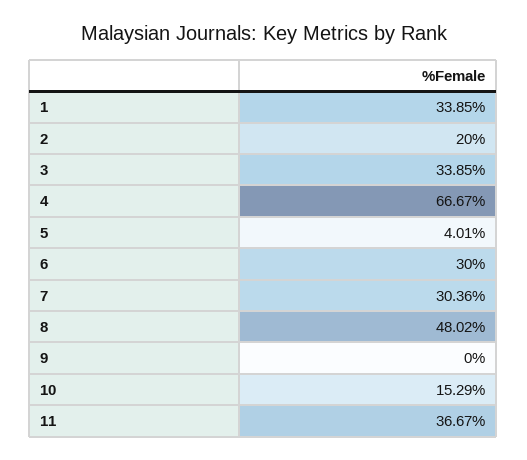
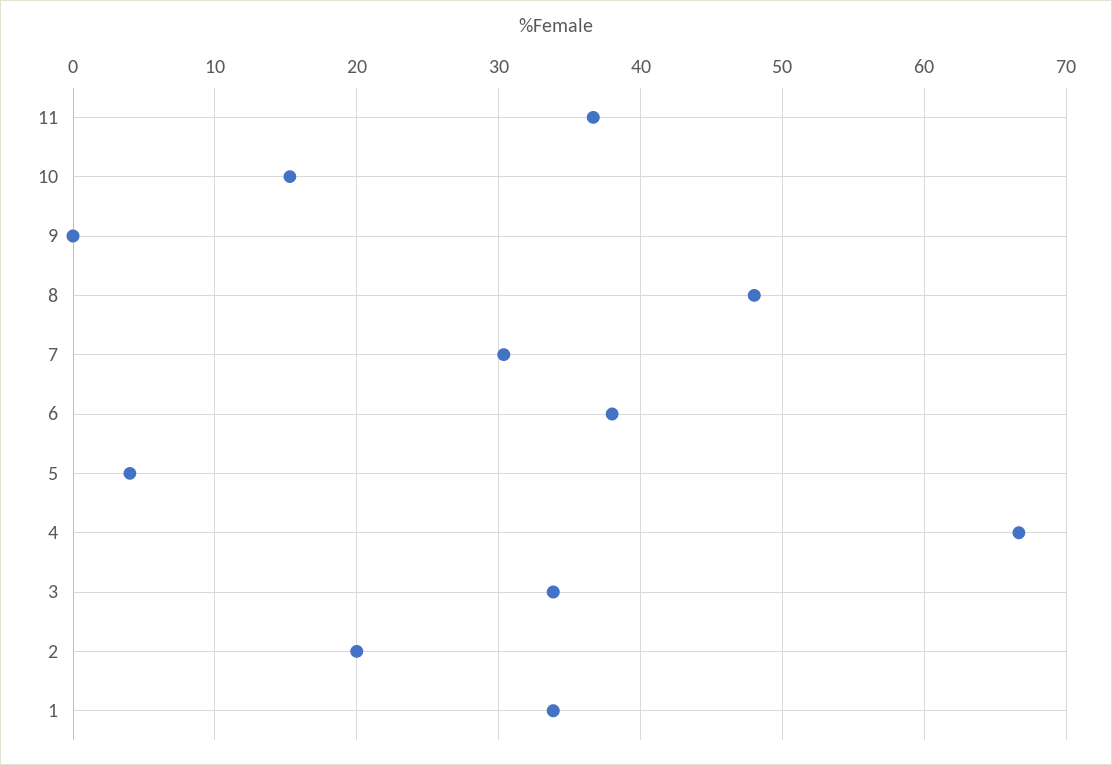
6: 30 -> 38

